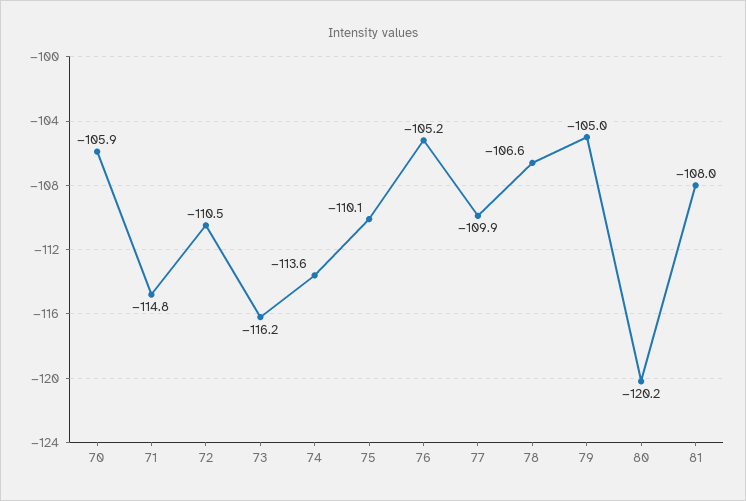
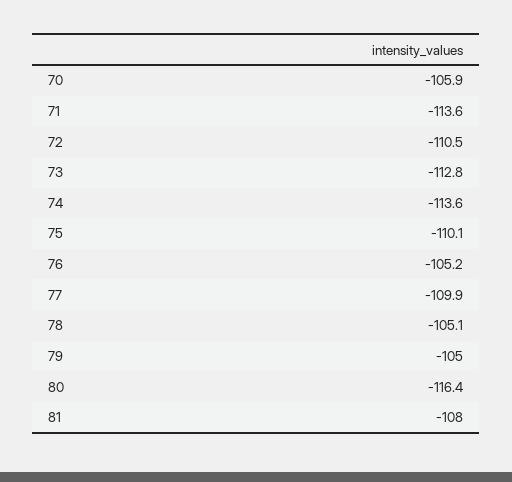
71: -114.8 -> -113.6
73: -116.2 -> -112.8
78: -106.6 -> -105.1
80: -120.2 -> -116.4

